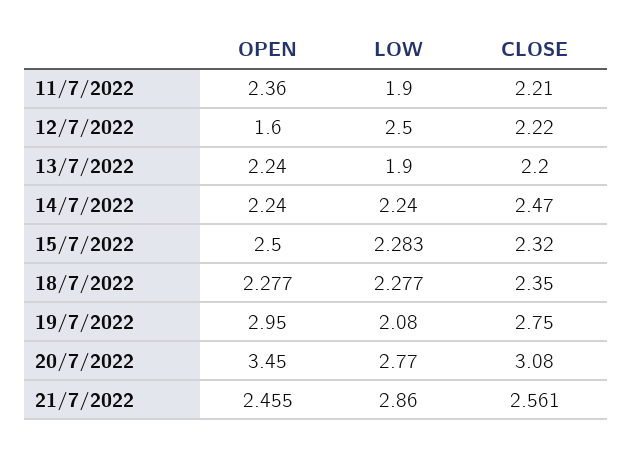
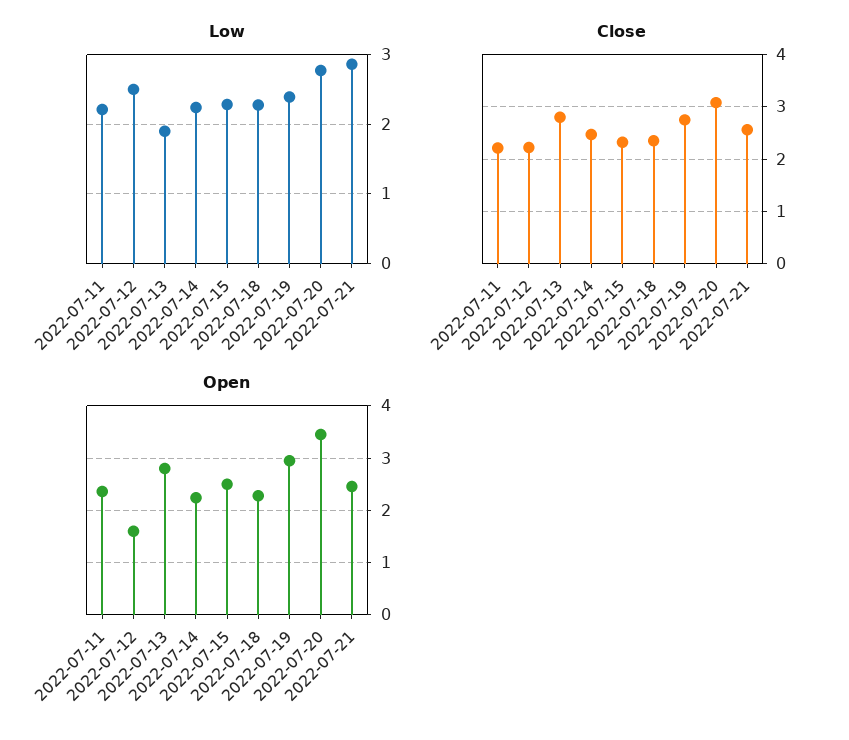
LOW, 11/7/2022: 1.9 -> 2.2
OPEN, 13/7/2022: 2.24 -> 2.8
CLOSE, 13/7/2022: 2.2 -> 2.8
LOW, 19/7/2022: 2.08 -> 2.4

